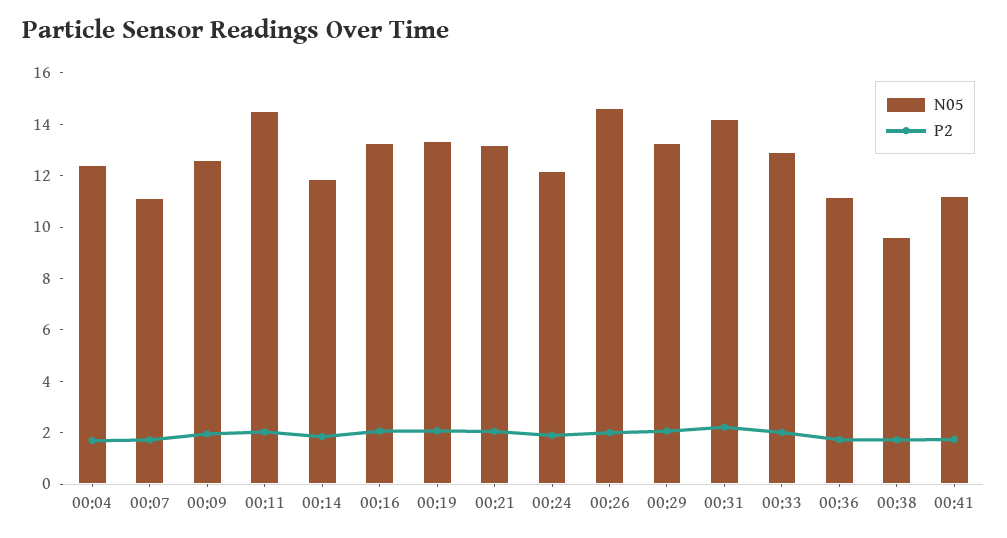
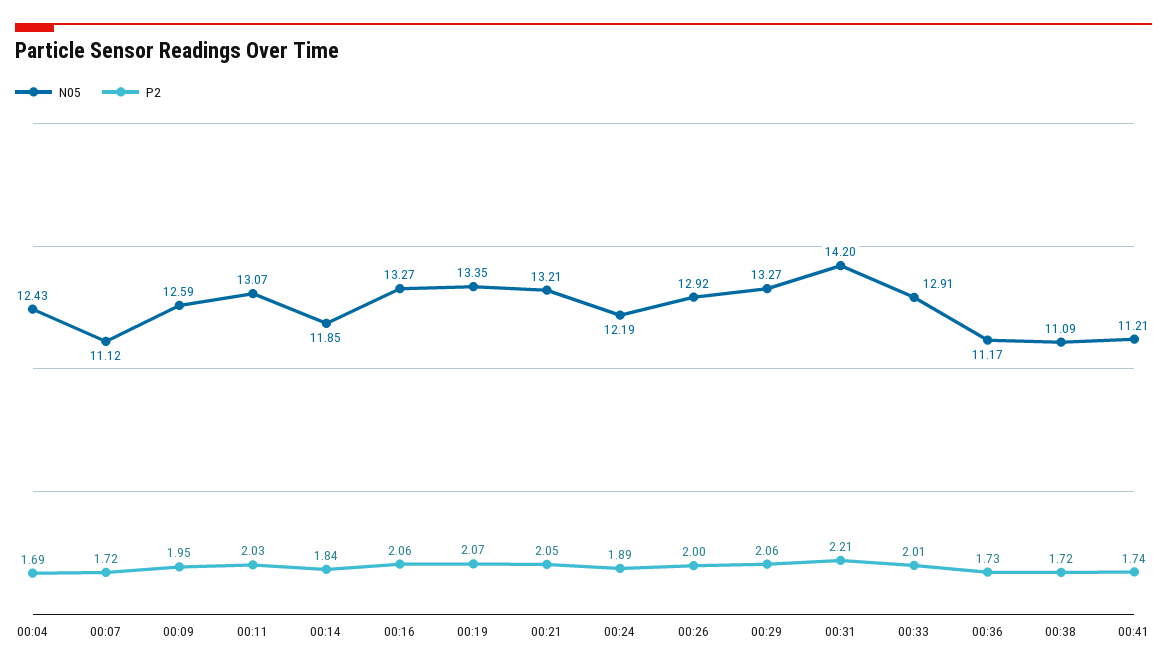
N05, 00:11: 14.5 -> 13.07
N05, 00:26: 14.5 -> 12.92
N05, 00:38: 9.5 -> 11.09

